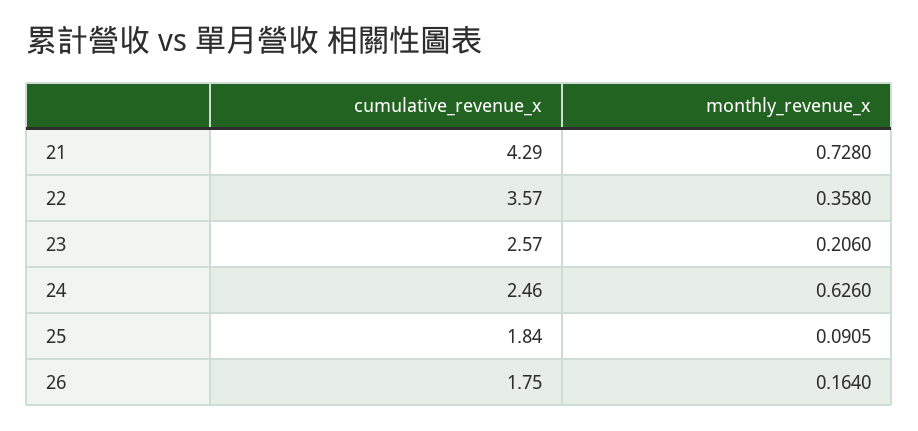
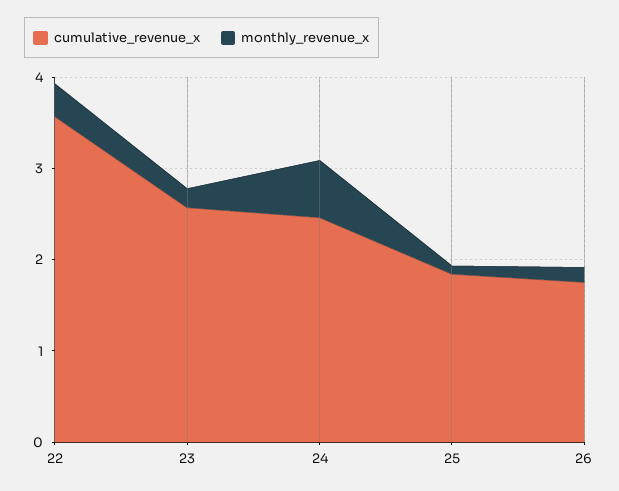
cumulative_revenue_x, 21: 4.29 -> none
monthly_revenue_x, 21: 0.728 -> none

